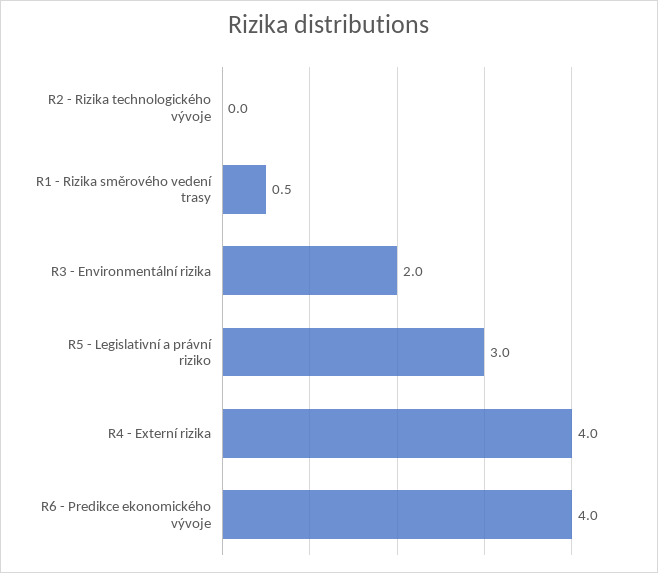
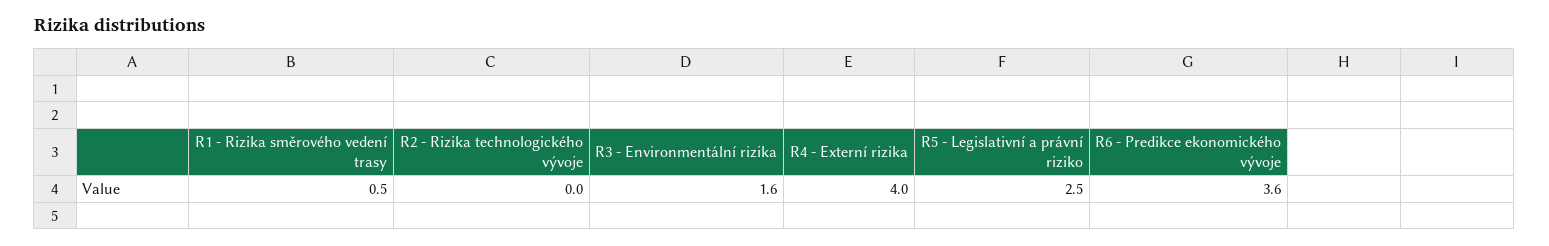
R3 - Environmentální rizika: 2 -> 1.6
R5 - Legislativní a právní riziko: 3 -> 2.5
R6 - Predikce ekonomického vývoje: 4 -> 3.6

